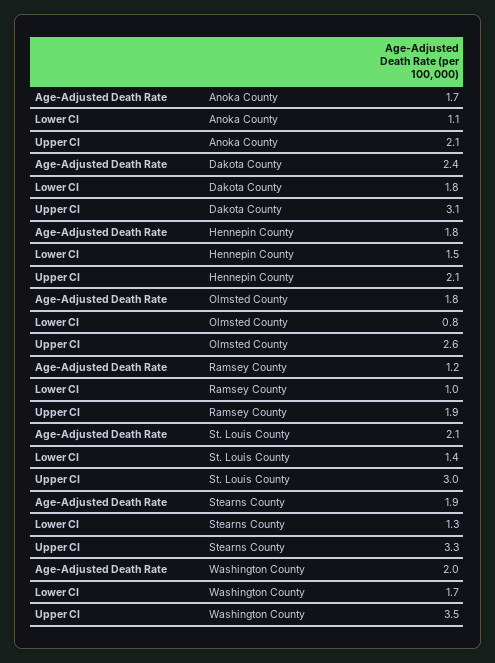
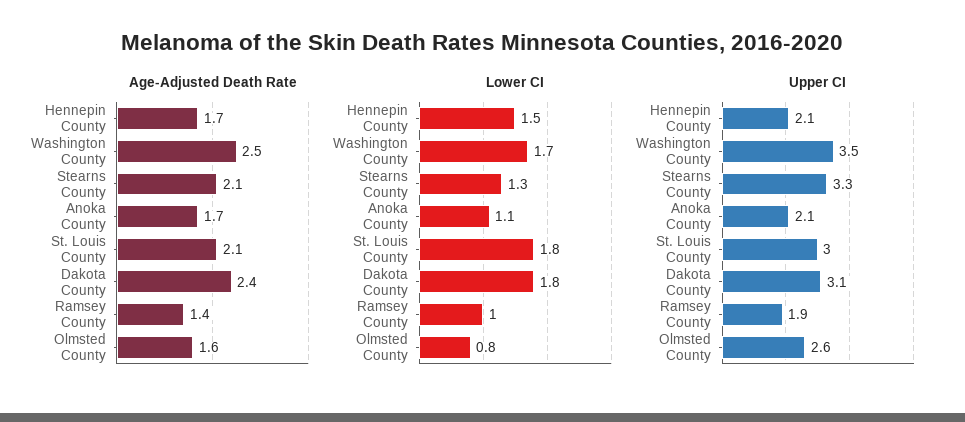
Age-Adjusted Death Rate, Hennepin County: 1.8 -> 1.7
Age-Adjusted Death Rate, Olmsted County: 1.8 -> 1.6
Age-Adjusted Death Rate, Ramsey County: 1.2 -> 1.4
Lower CI, St. Louis County: 1.4 -> 1.8
Age-Adjusted Death Rate, Stearns County: 1.9 -> 2.1
Age-Adjusted Death Rate, Washington County: 2 -> 2.5

